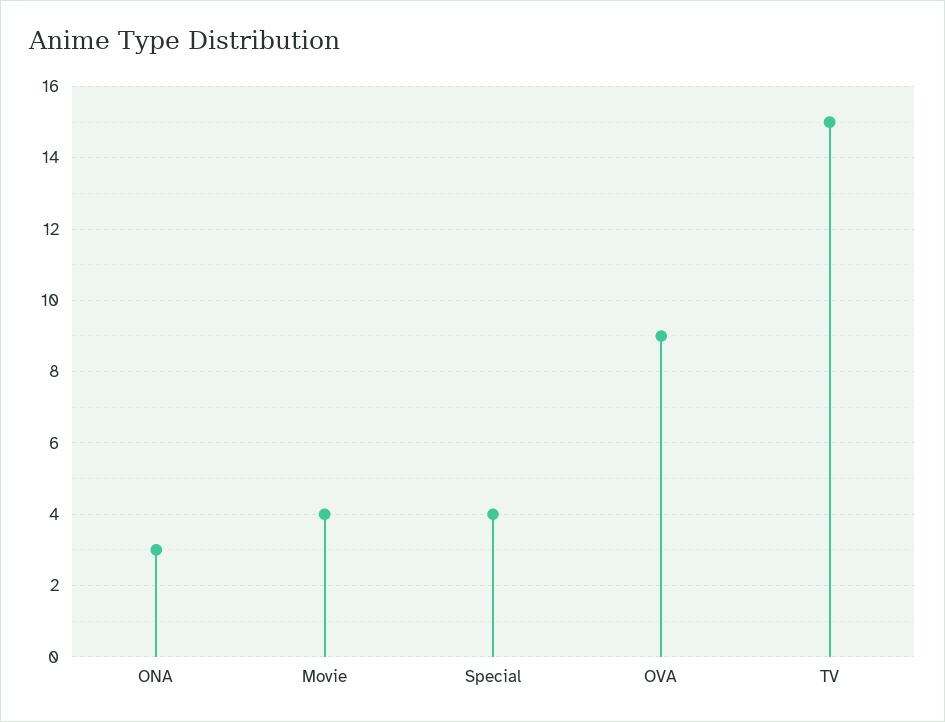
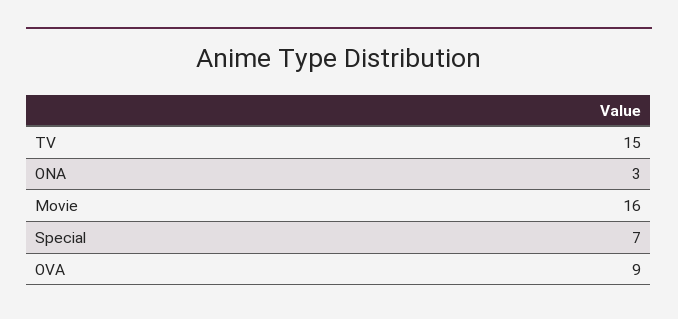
Movie: 4 -> 16
Special: 4 -> 7

